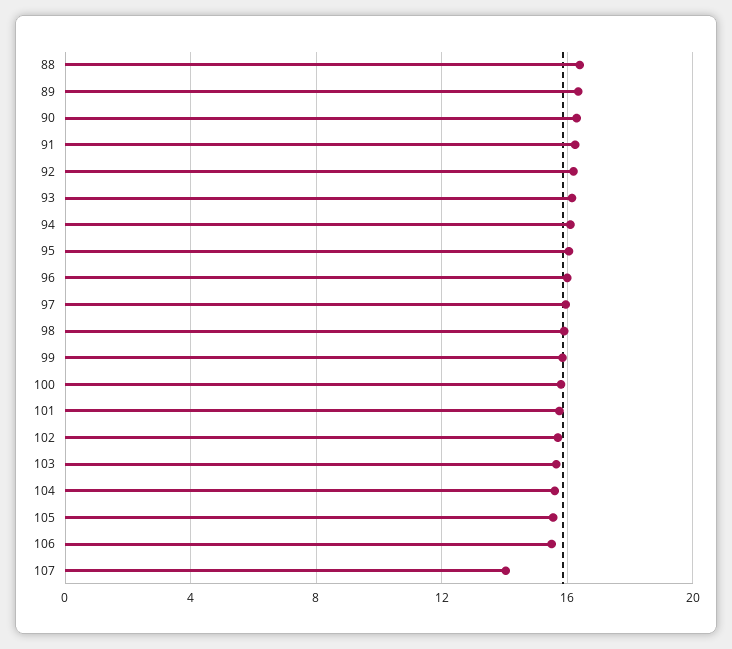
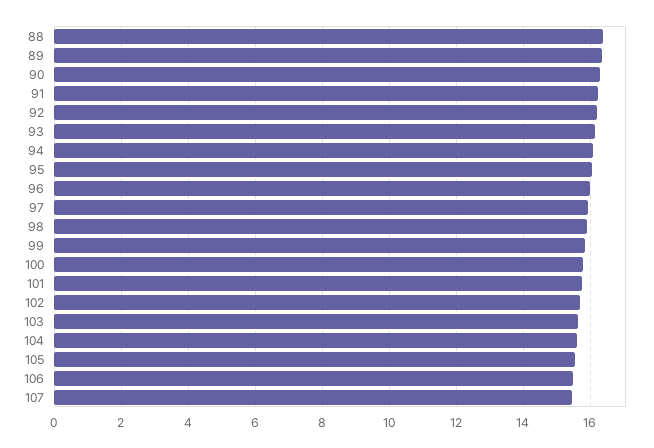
107: 14 -> 15.4

